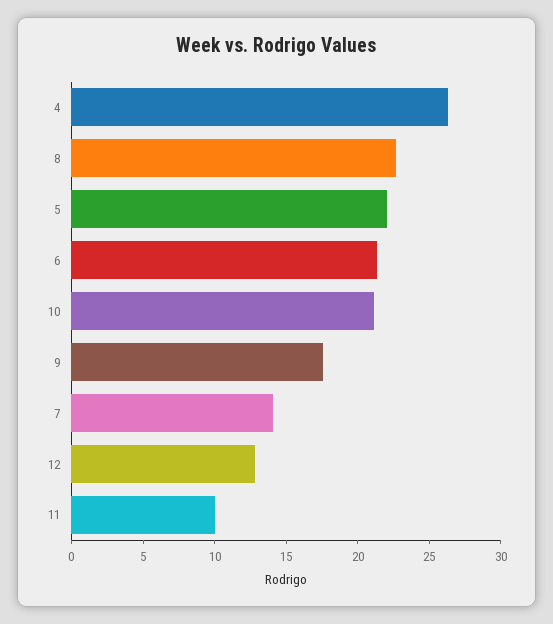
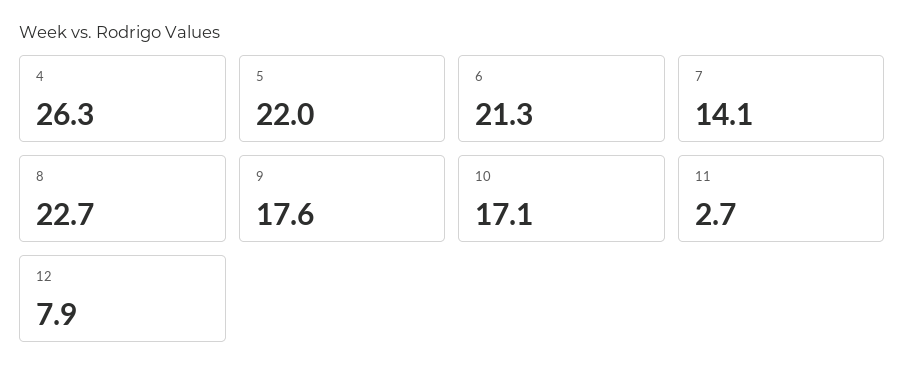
10: 21 -> 17.1
12: 13 -> 7.9
11: 10 -> 2.7

